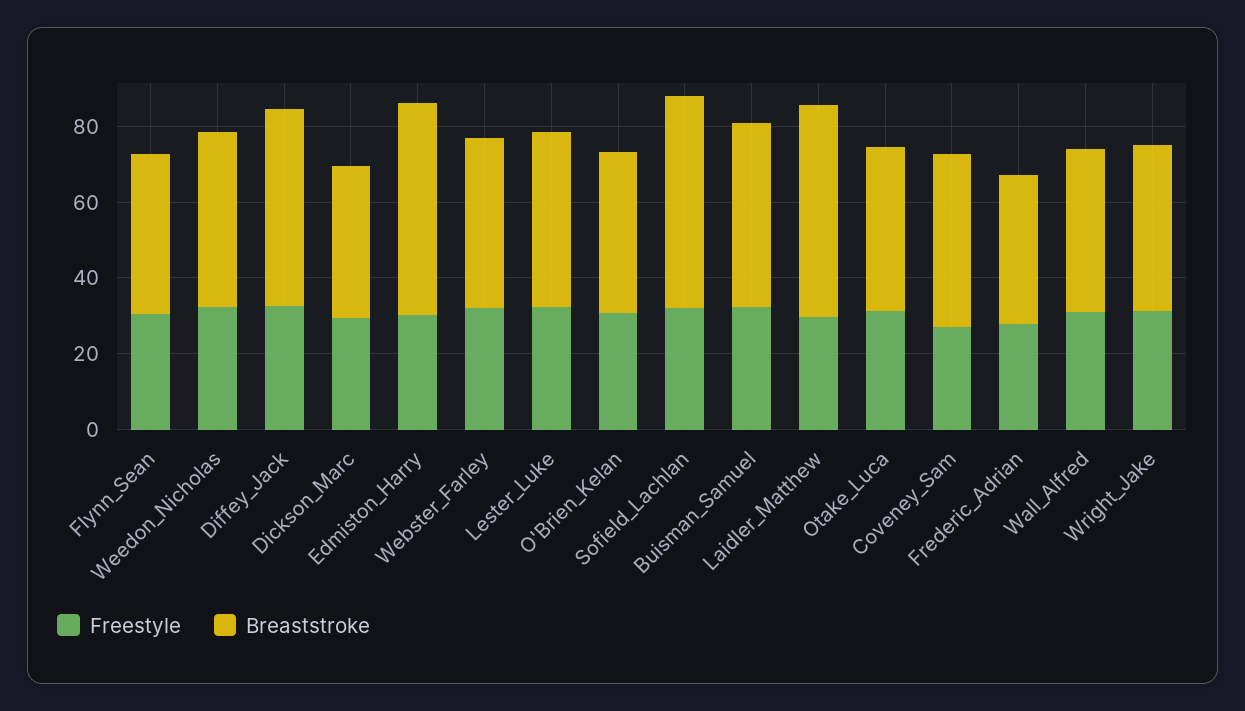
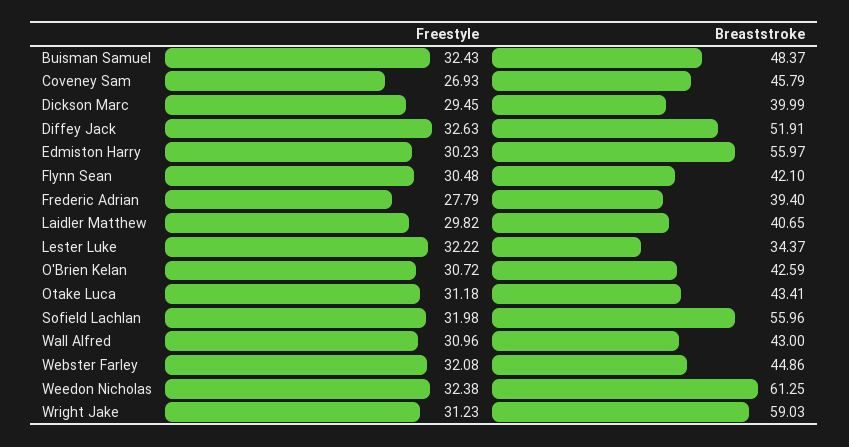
Breaststroke, Weedon_Nicholas: 45 -> 61.25
Breaststroke, Lester_Luke: 45 -> 34.37
Breaststroke, Laidler_Matthew: 55 -> 40.65
Breaststroke, Wright_Jake: 45 -> 59.03

